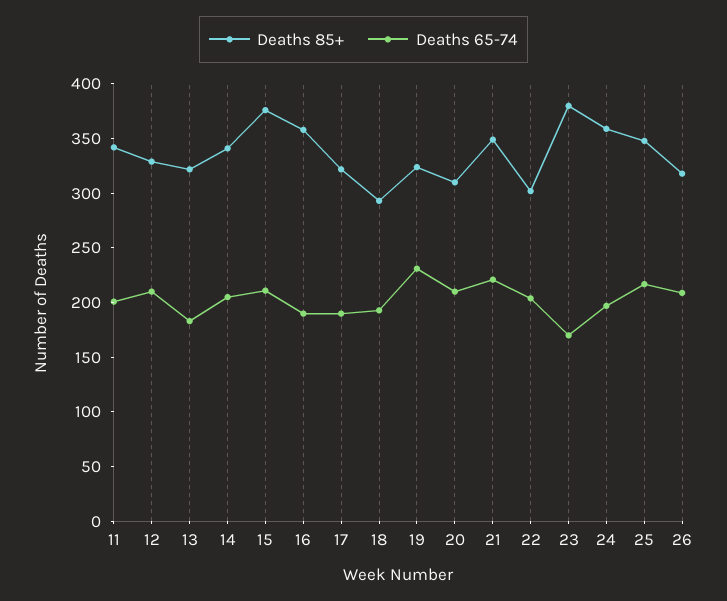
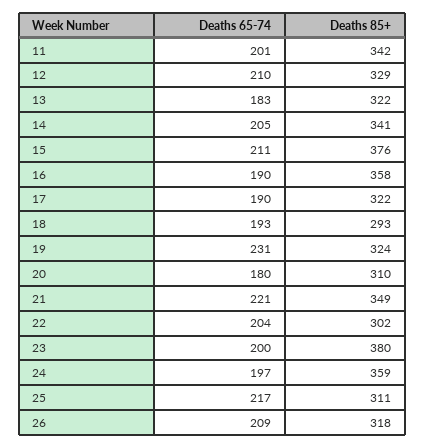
Deaths 65-74, 20: 210 -> 180
Deaths 65-74, 23: 170 -> 200
Deaths 85+, 25: 350 -> 311

